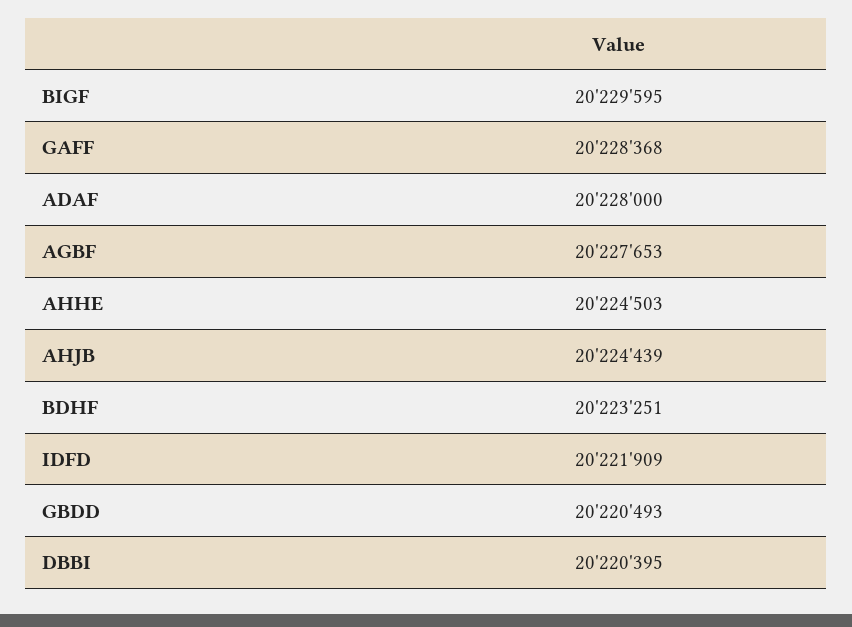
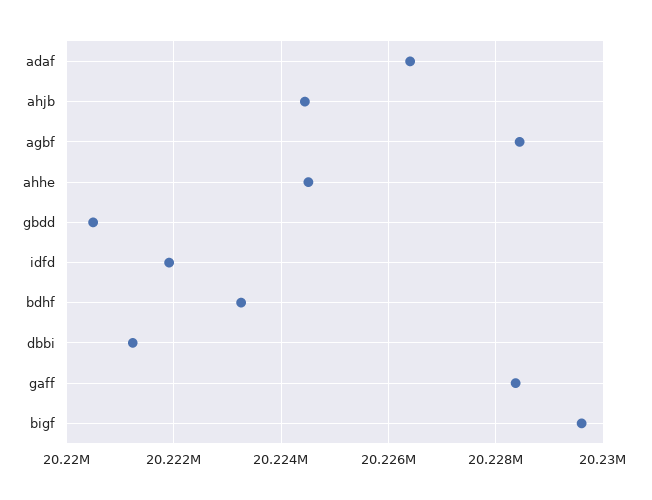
ADAF: 20228000 -> 20226400
AGBF: 20227653 -> 20228400
DBBI: 20220395 -> 20221200

